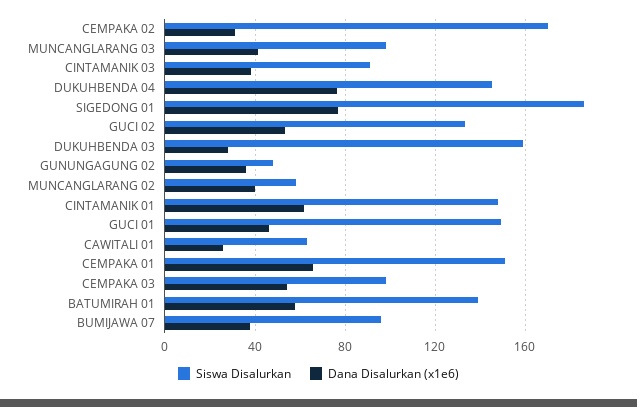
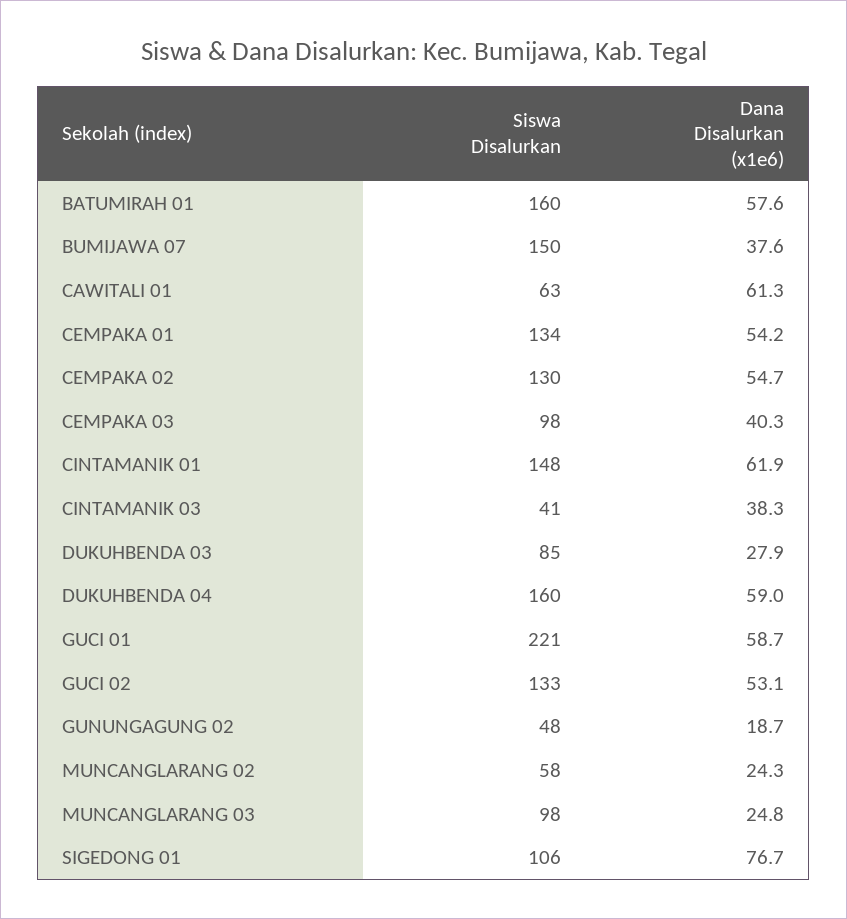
Siswa Disalurkan, CEMPAKA 02: 170 -> 130
Dana Disalurkan (x1e6), CEMPAKA 02: 30 -> 54.7
Dana Disalurkan (x1e6), MUNCANGLARANG 03: 40 -> 24.8
Siswa Disalurkan, CINTAMANIK 03: 90 -> 41
Siswa Disalurkan, DUKUHBENDA 04: 145 -> 160
Dana Disalurkan (x1e6), DUKUHBENDA 04: 75 -> 59
Siswa Disalurkan, SIGEDONG 01: 185 -> 106
Siswa Disalurkan, DUKUHBENDA 03: 160 -> 85
Dana Disalurkan (x1e6), GUNUNGAGUNG 02: 35 -> 18.7
Dana Disalurkan (x1e6), MUNCANGLARANG 02: 40 -> 24.3
Siswa Disalurkan, GUCI 01: 150 -> 221
Dana Disalurkan (x1e6), GUCI 01: 45 -> 58.7
Dana Disalurkan (x1e6), CAWITALI 01: 25 -> 61.3
Siswa Disalurkan, CEMPAKA 01: 150 -> 134
Dana Disalurkan (x1e6), CEMPAKA 01: 65 -> 54.2
Dana Disalurkan (x1e6), CEMPAKA 03: 55 -> 40.3
Siswa Disalurkan, BATUMIRAH 01: 140 -> 160
Siswa Disalurkan, BUMIJAWA 07: 95 -> 150

